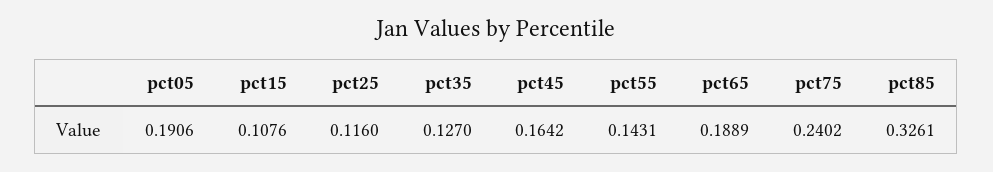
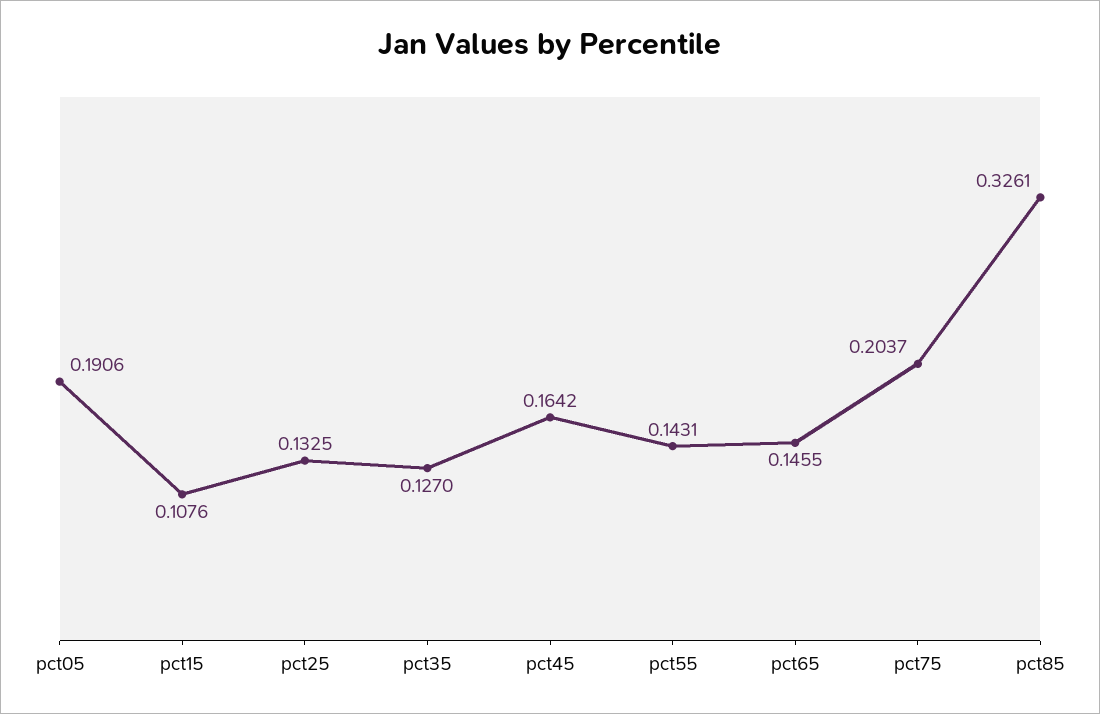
pct25: 0.116 -> 0.1325
pct65: 0.1889 -> 0.1455
pct75: 0.2402 -> 0.2037

